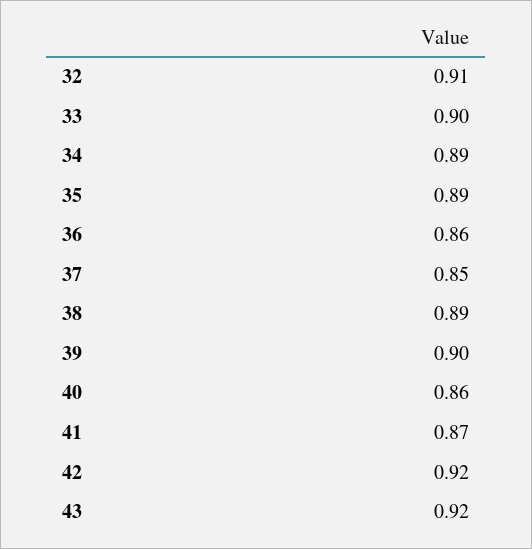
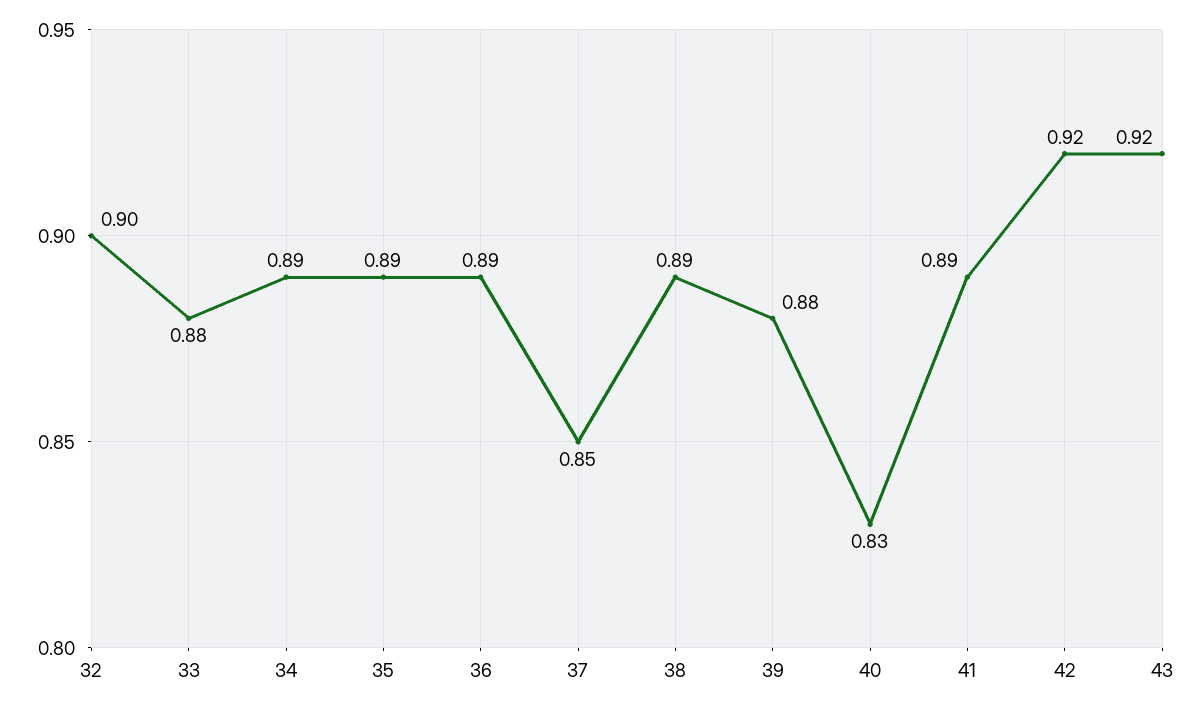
32: 0.91 -> 0.9
33: 0.9 -> 0.88
36: 0.86 -> 0.89
39: 0.9 -> 0.88
40: 0.86 -> 0.83
41: 0.87 -> 0.89

